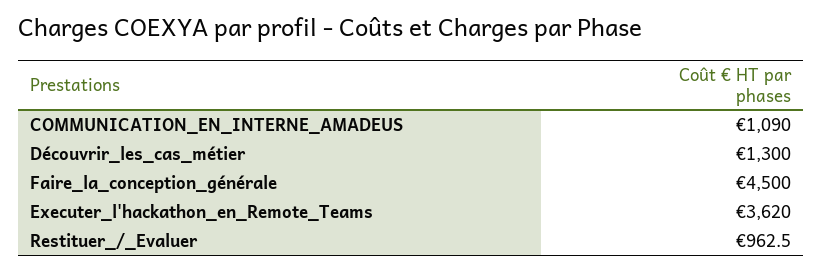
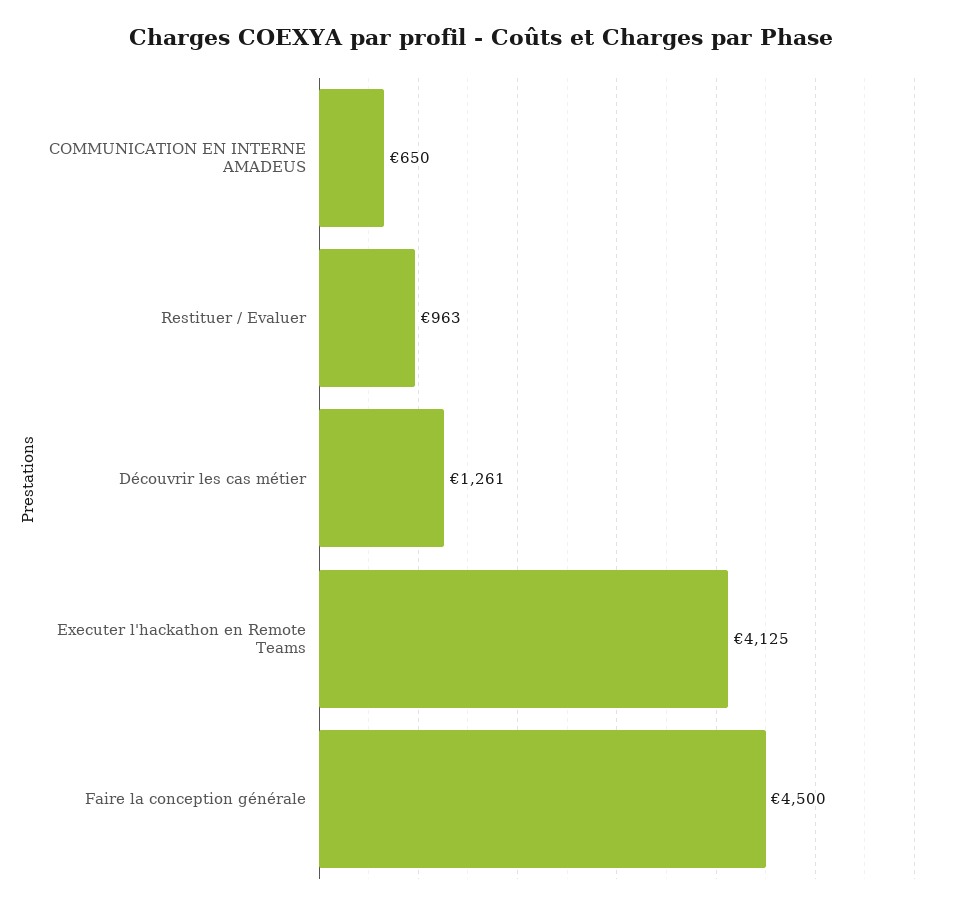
COMMUNICATION_EN_INTERNE_AMADEUS: 1090 -> 650
Découvrir_les_cas_métier: 1300 -> 1261
Executer_l'hackathon_en_Remote_Teams: 3620 -> 4125

